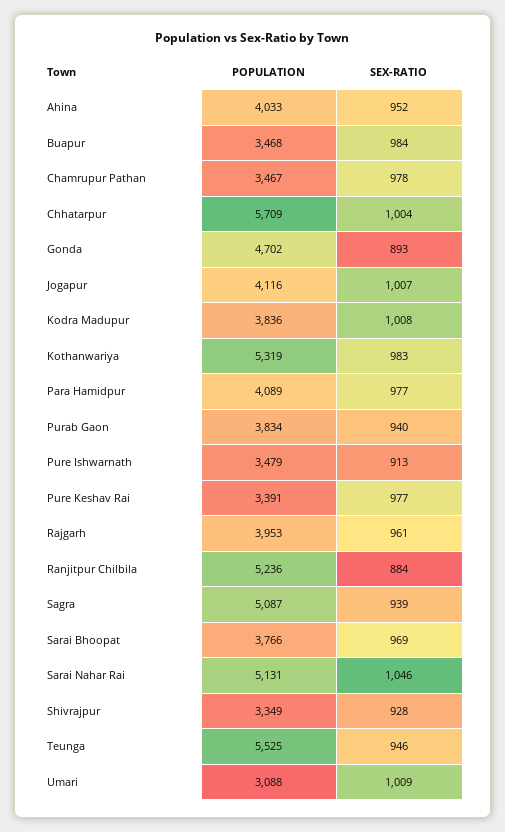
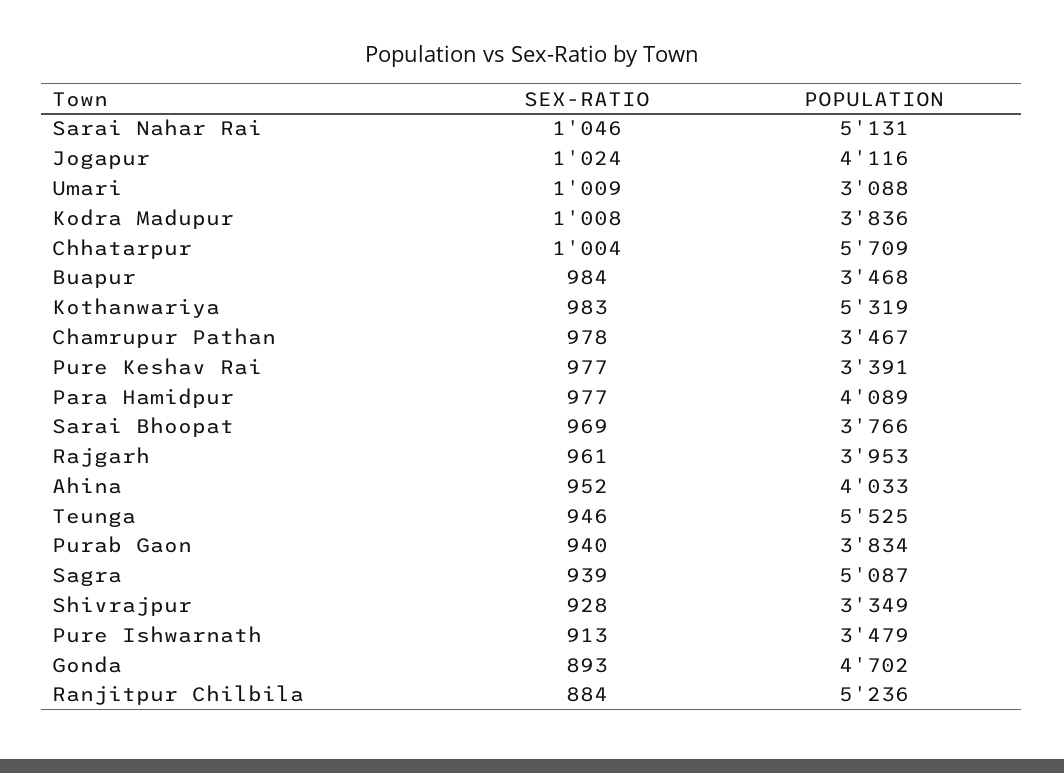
SEX-RATIO, Jogapur: 1007 -> 1024

